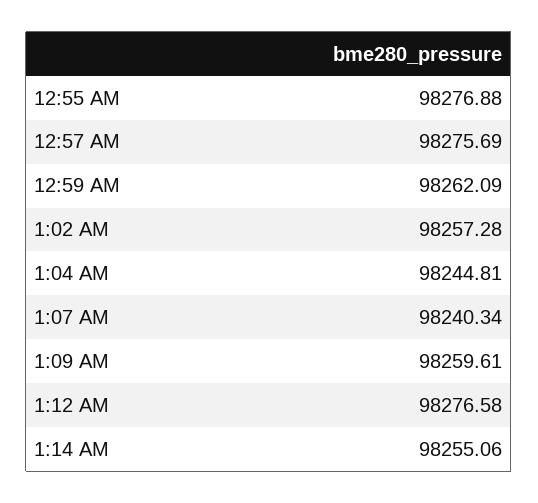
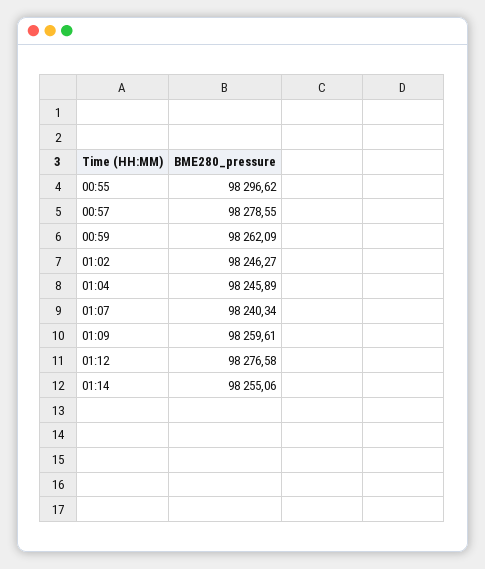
12:55 AM: 98276.88 -> 98296.62
12:57 AM: 98275.69 -> 98278.55
1:02 AM: 98257.28 -> 98246.27
1:04 AM: 98244.81 -> 98245.89

